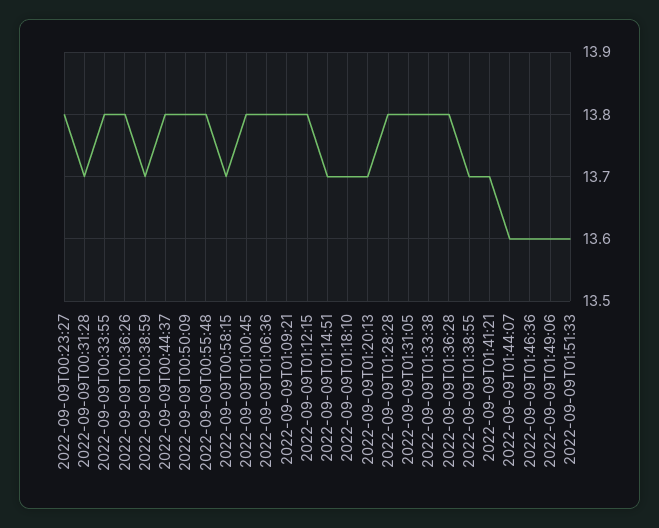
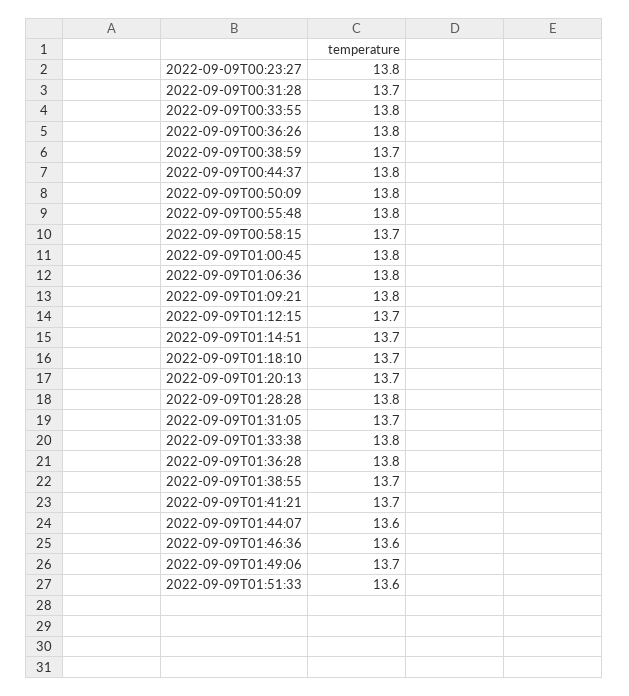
2022-09-09T01:12:15: 13.8 -> 13.7
2022-09-09T01:31:05: 13.8 -> 13.7
2022-09-09T01:49:06: 13.6 -> 13.7

